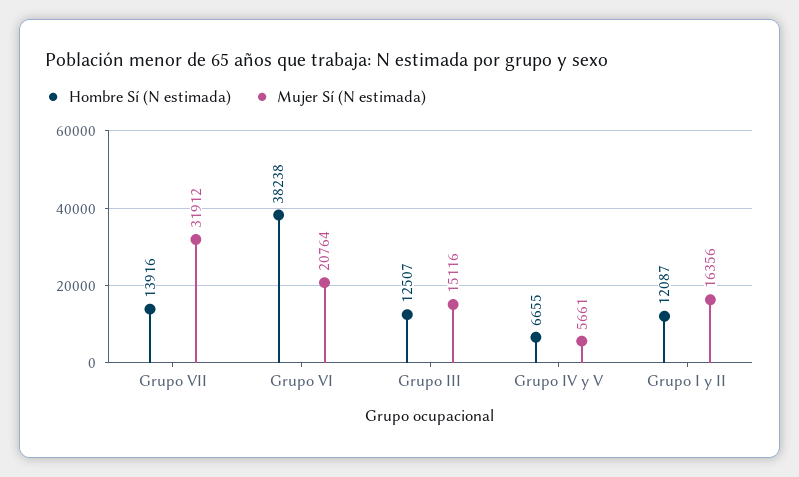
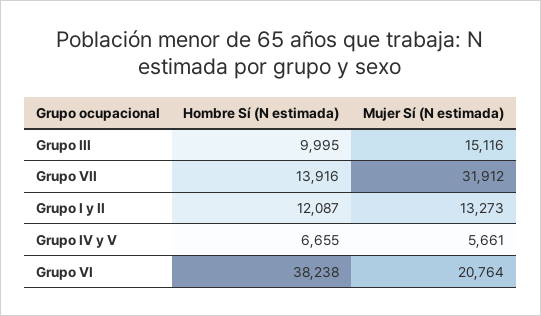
Hombre Sí (N estimada), Grupo III: 12507 -> 9995
Mujer Sí (N estimada), Grupo I y II: 16356 -> 13273

